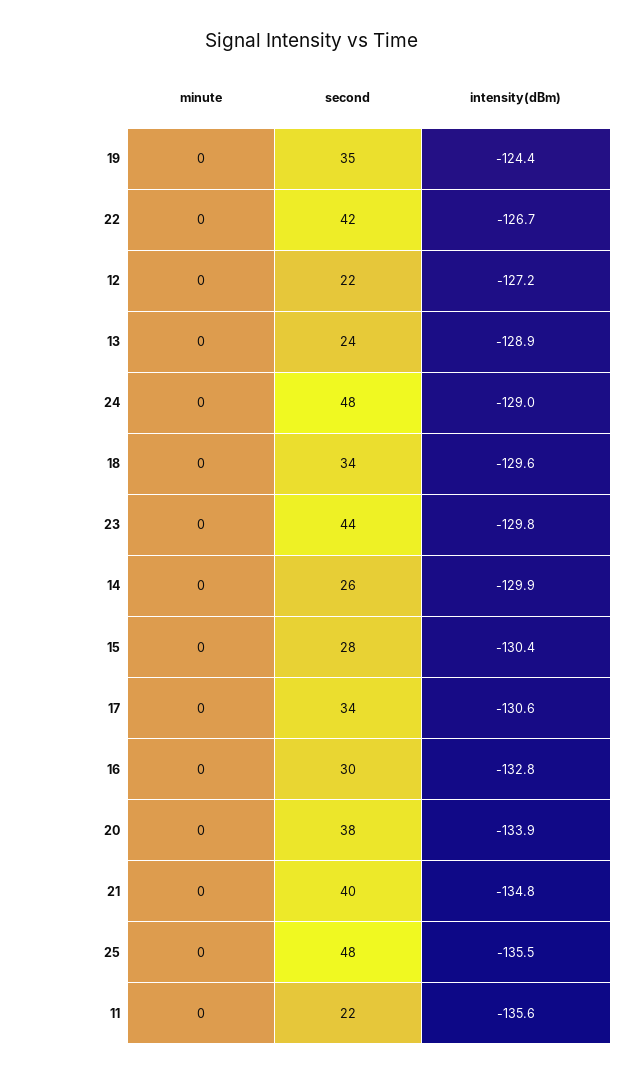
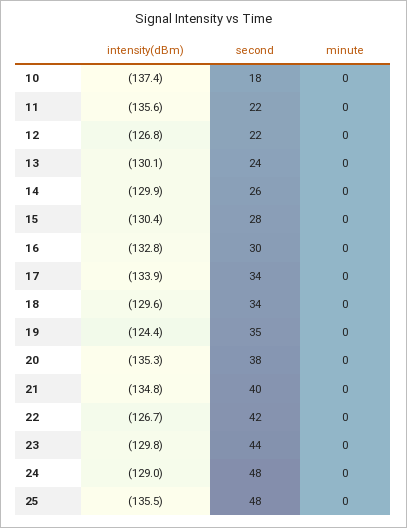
intensity(dBm), 12: -127.2 -> -126.8
intensity(dBm), 13: -128.9 -> -130.1
intensity(dBm), 17: -130.6 -> -133.9
intensity(dBm), 20: -133.9 -> -135.3
intensity(dBm), 10: none -> -137.4
second, 10: none -> 18
minute, 10: none -> 0

